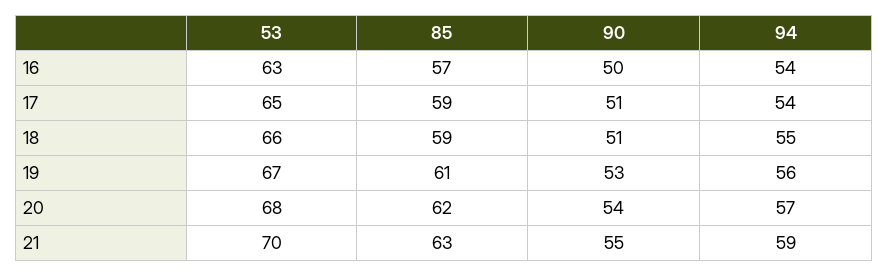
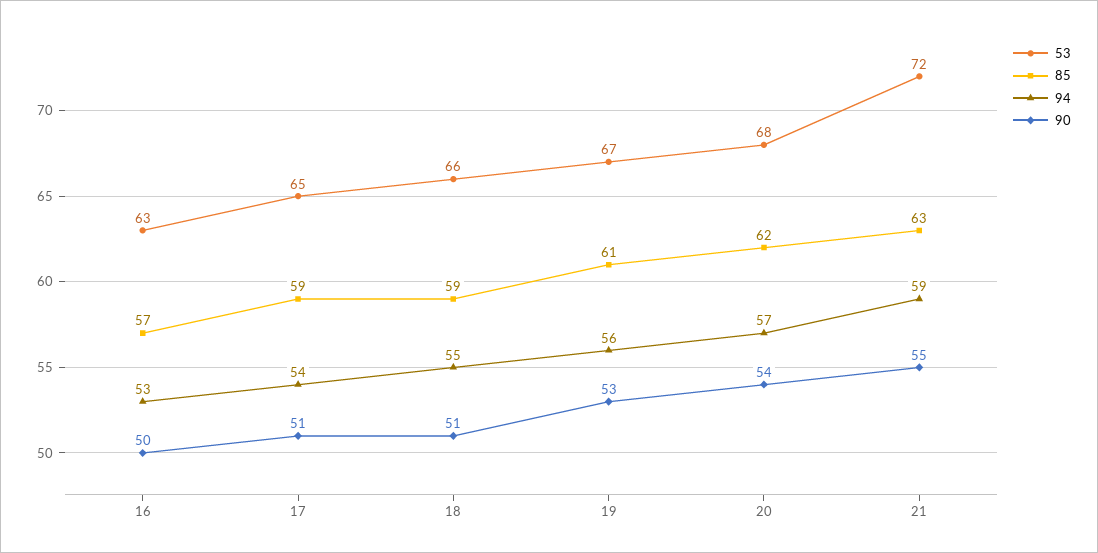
94, 16: 54 -> 53
53, 21: 70 -> 72

